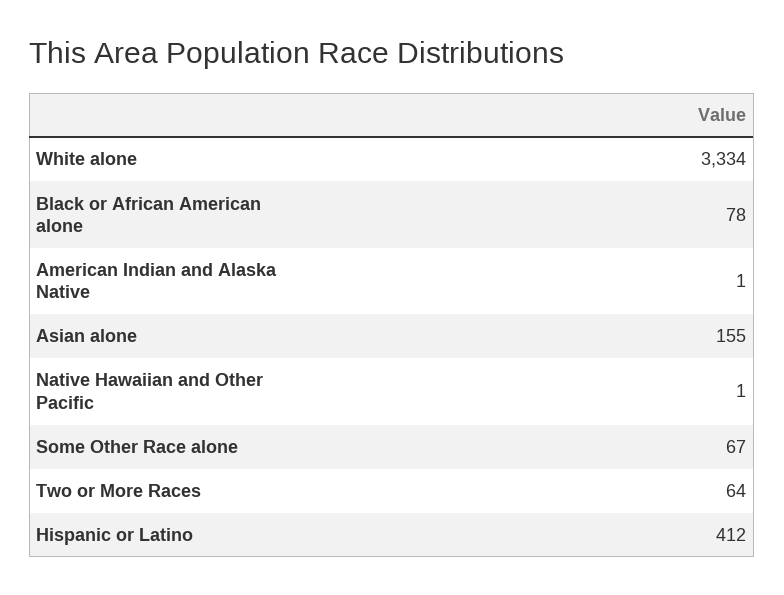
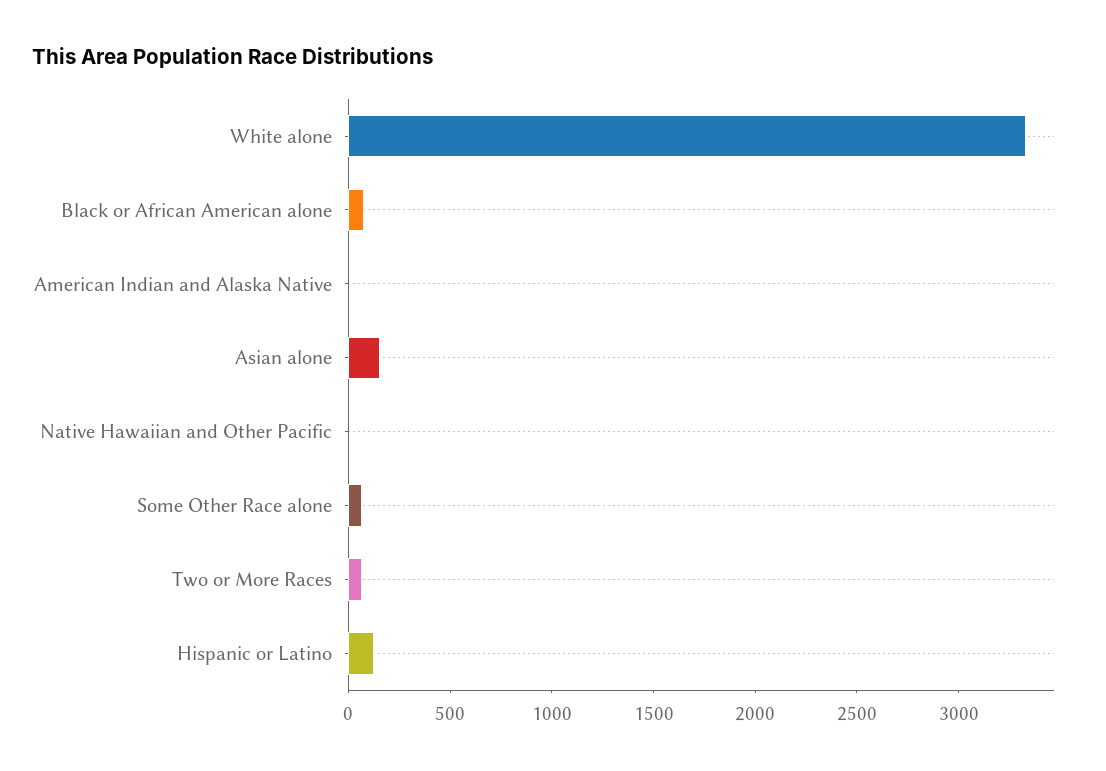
Hispanic or Latino: 412 -> 100

